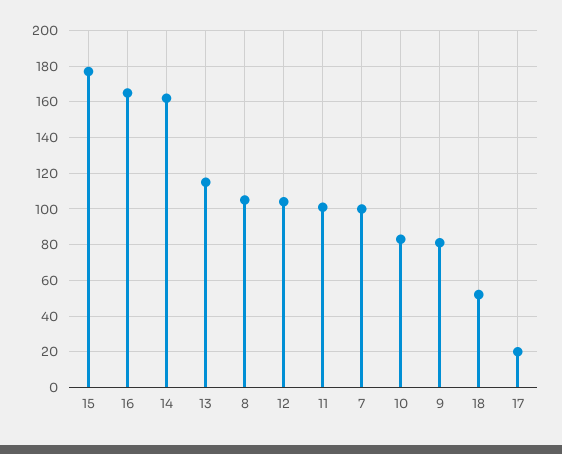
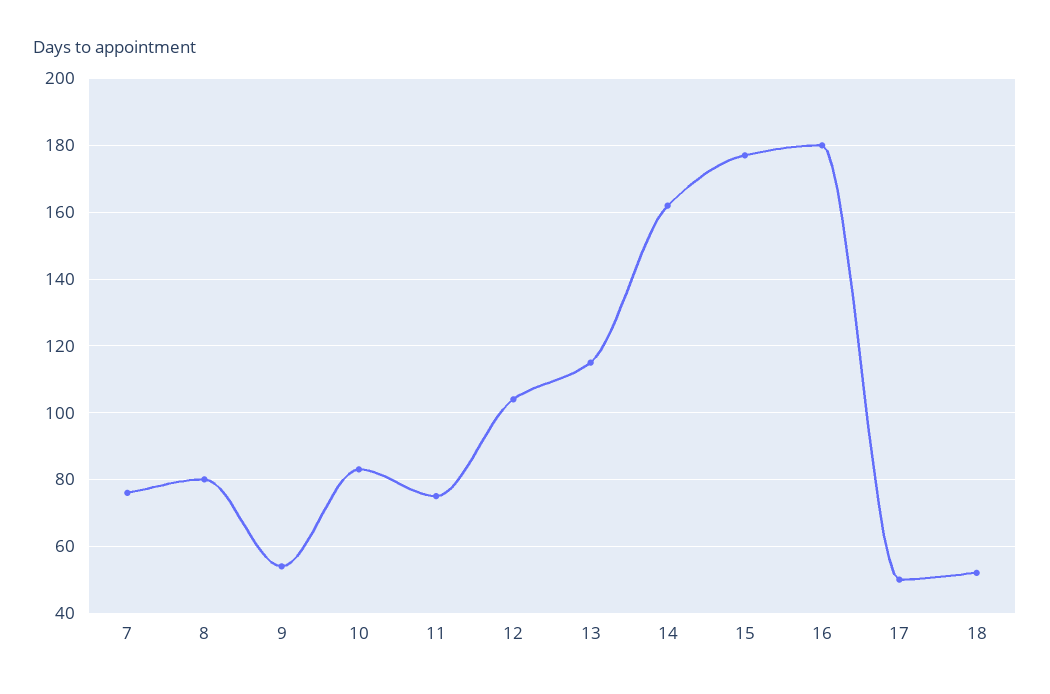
16: 165 -> 180
8: 105 -> 80
11: 100 -> 75
7: 100 -> 75
9: 80 -> 55
17: 20 -> 50

